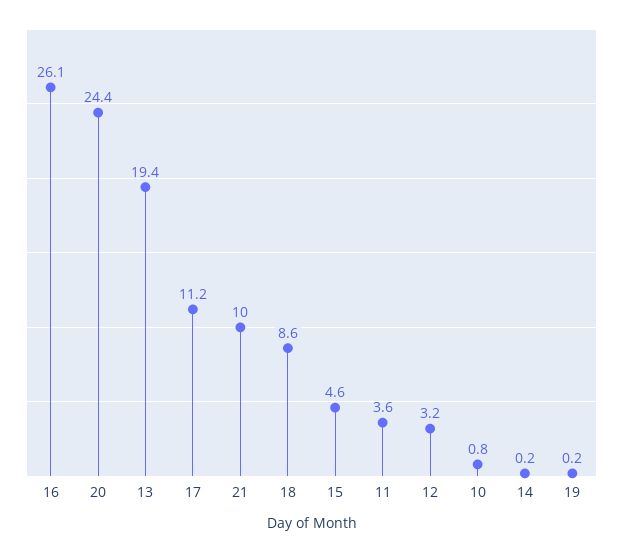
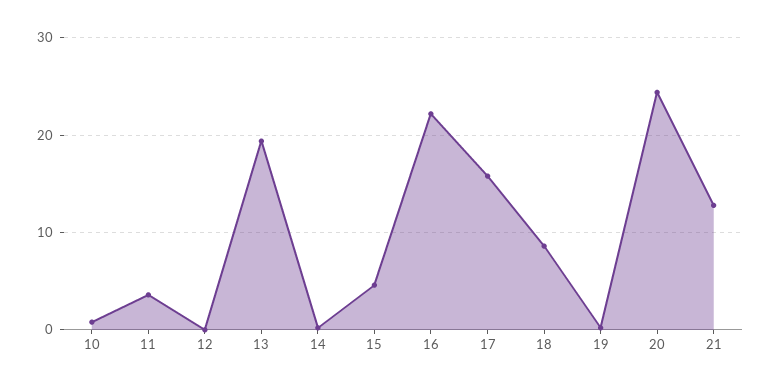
16: 26.1 -> 22
17: 11.2 -> 16
21: 10 -> 13
12: 3.2 -> 0

